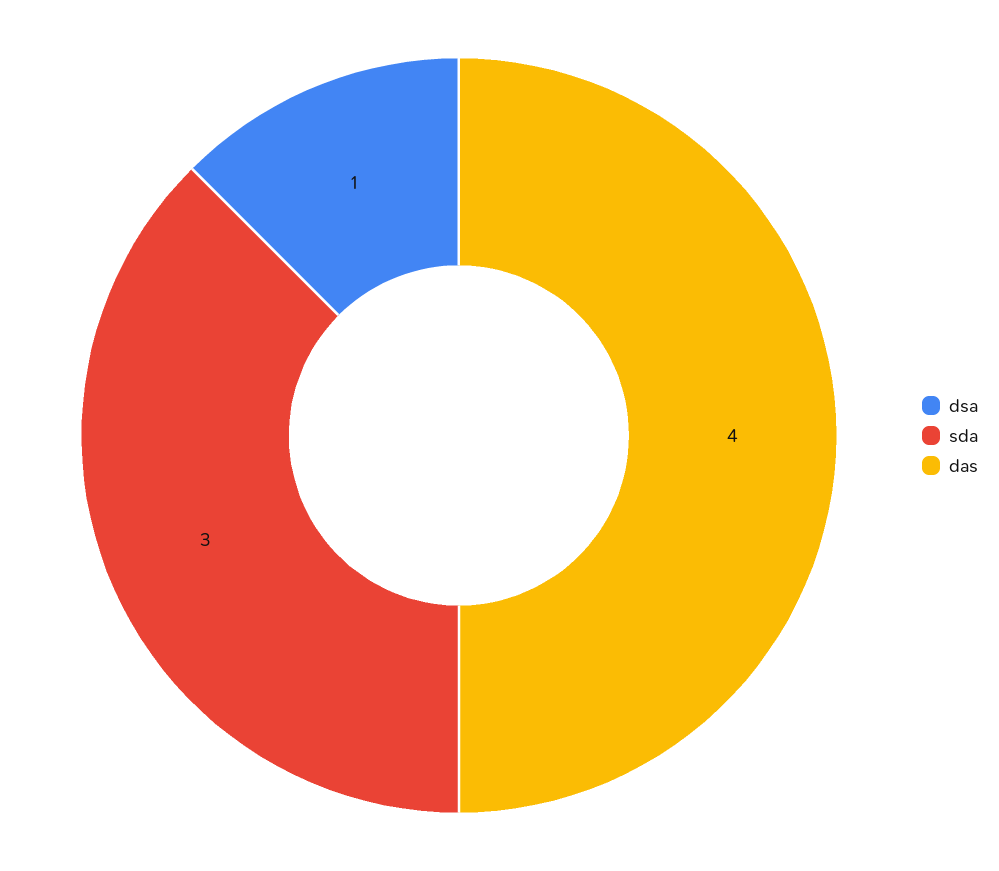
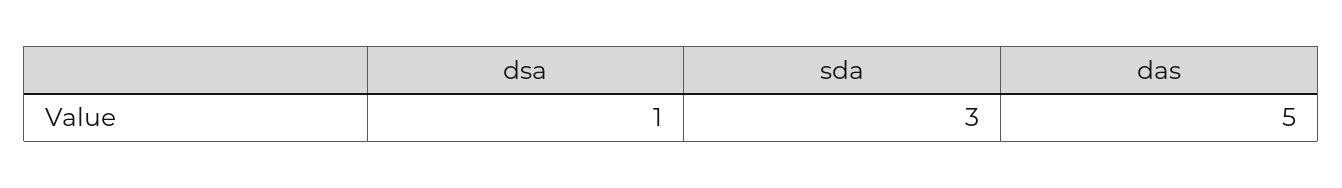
das: 4 -> 5

